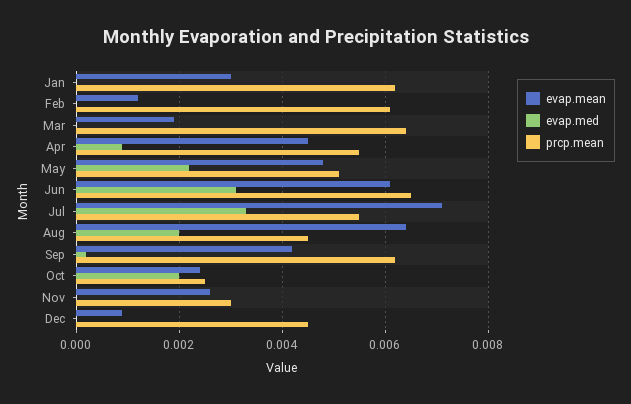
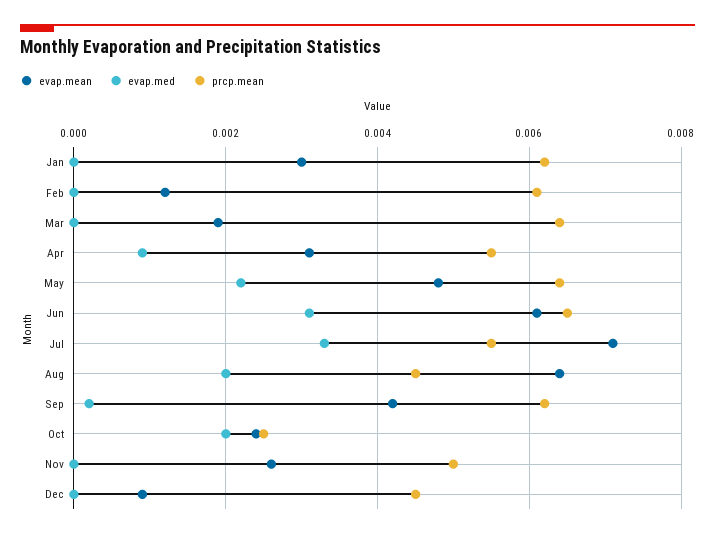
evap.mean, Apr: 0.0045 -> 0.003
prcp.mean, May: 0.005 -> 0.0065
prcp.mean, Nov: 0.003 -> 0.005

